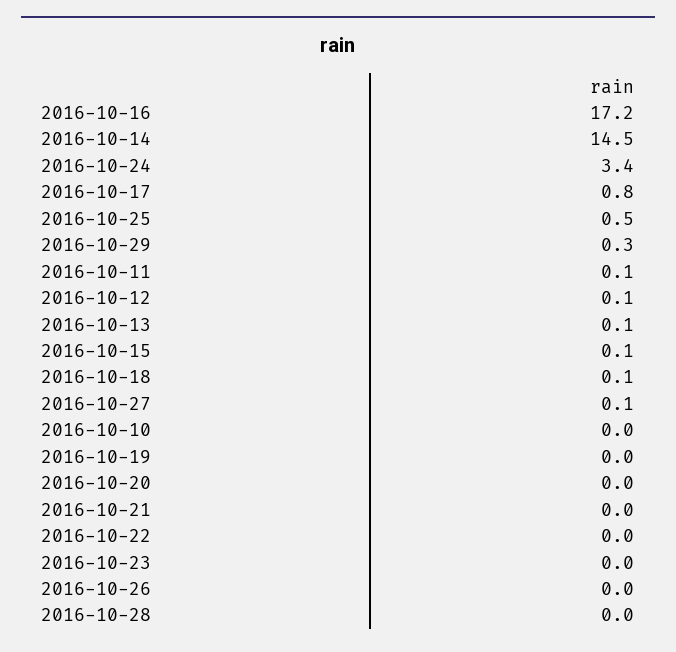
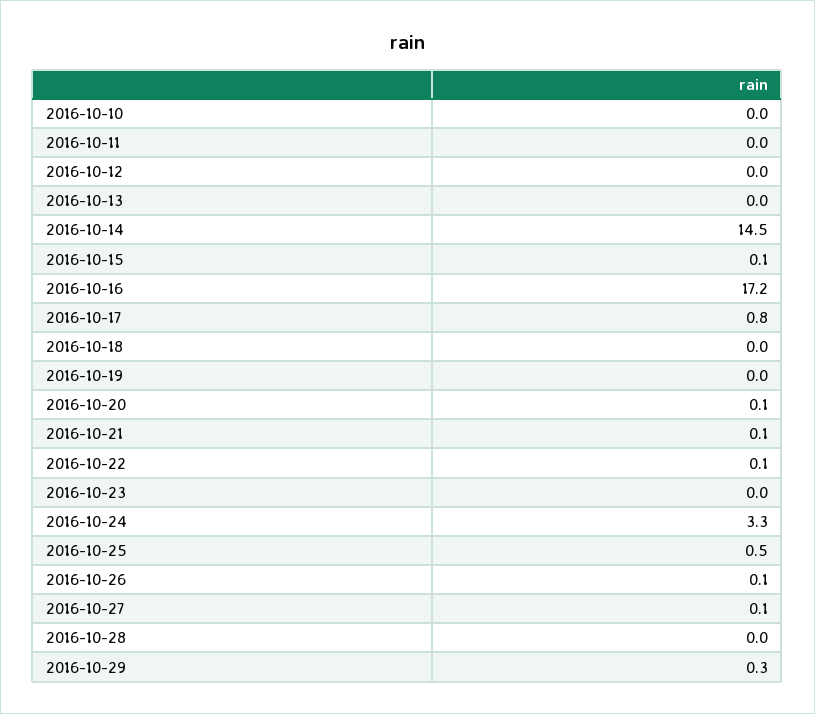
2016-10-24: 3.4 -> 3.3
2016-10-11: 0.1 -> 0
2016-10-12: 0.1 -> 0
2016-10-13: 0.1 -> 0
2016-10-18: 0.1 -> 0
2016-10-20: 0 -> 0.1
2016-10-21: 0 -> 0.1
2016-10-22: 0 -> 0.1
2016-10-26: 0 -> 0.1

